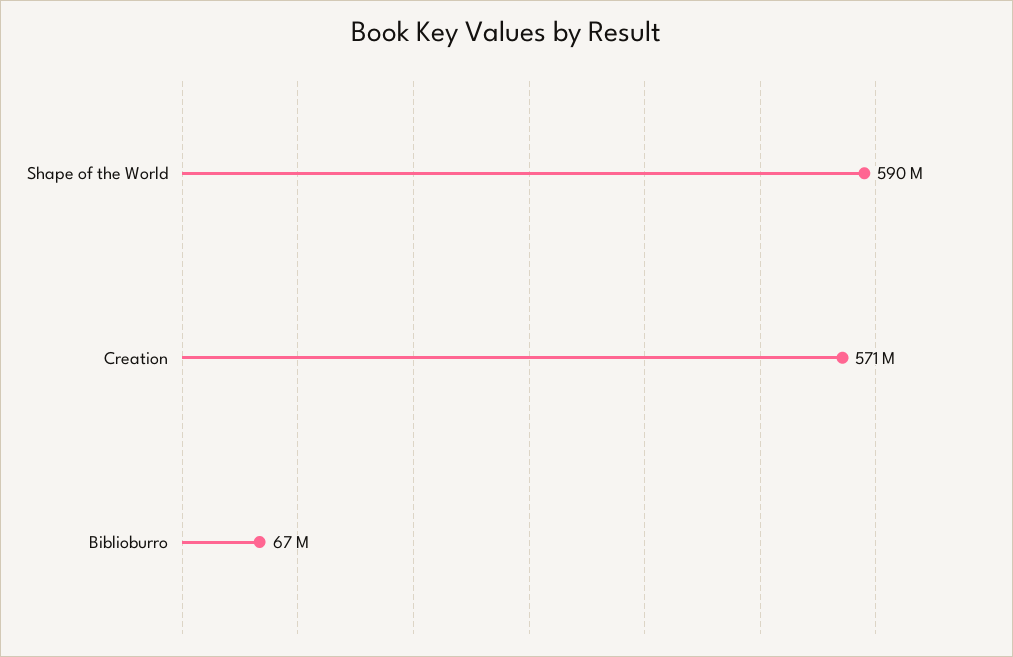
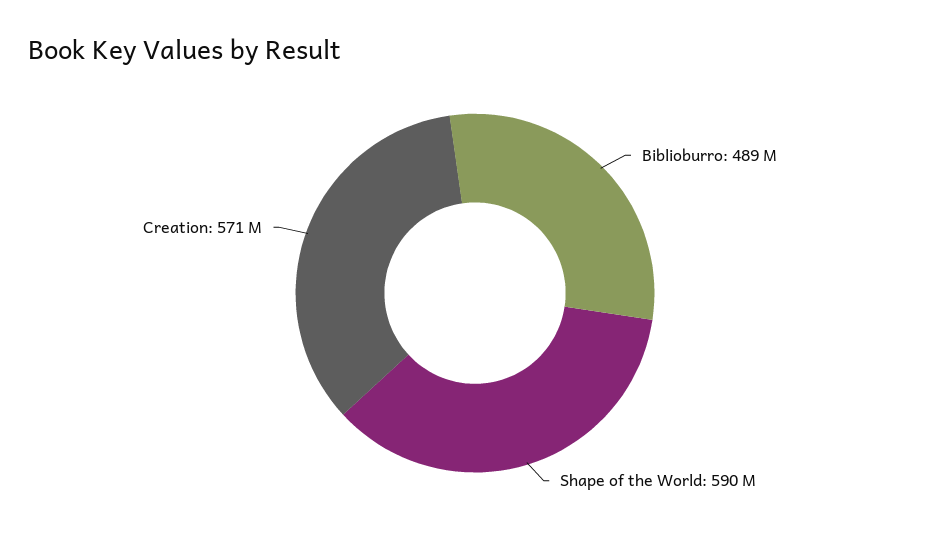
Biblioburro: 67000000 -> 489000000

